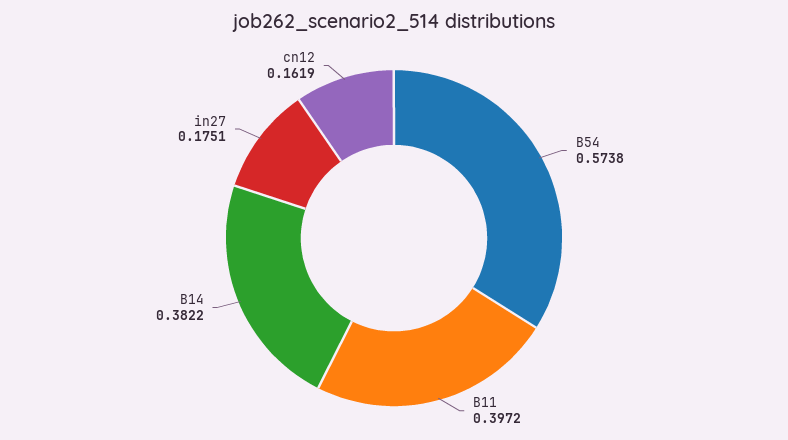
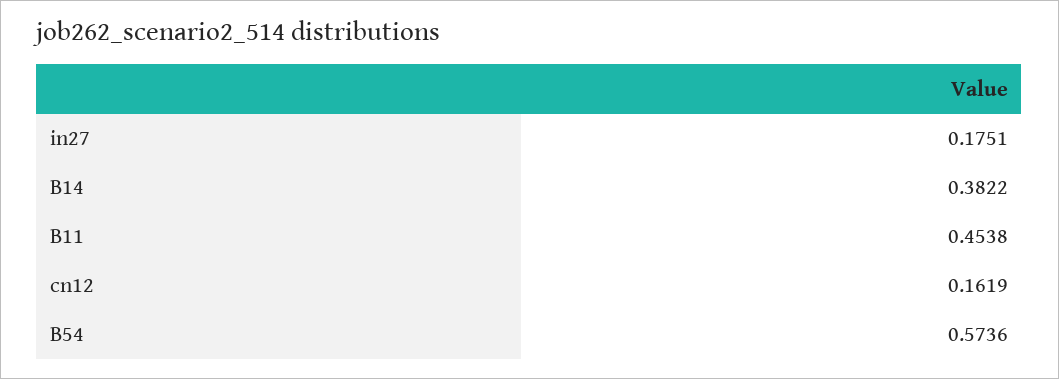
B54: 0.5738 -> 0.5736
B11: 0.3972 -> 0.4538

